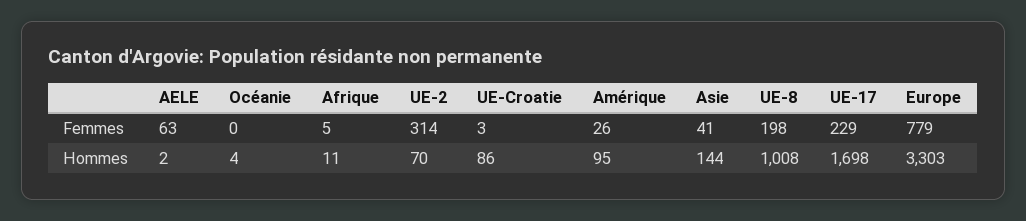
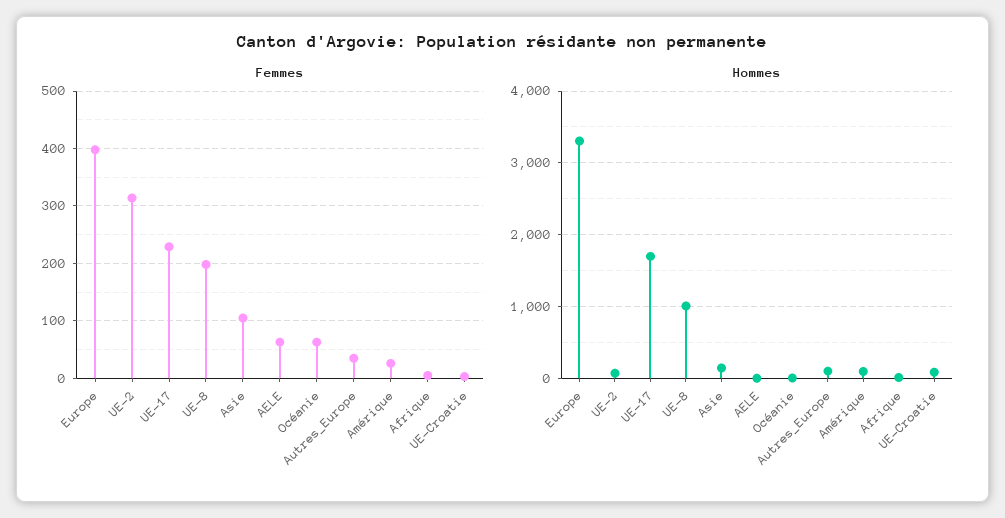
Femmes, Océanie: 0 -> 60
Femmes, Asie: 41 -> 100
Femmes, Europe: 779 -> 400
Femmes, Autres_Europe: none -> 40
Hommes, Autres_Europe: none -> 100

